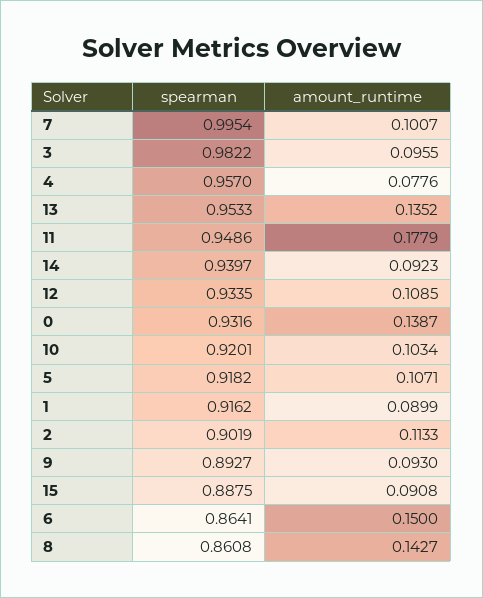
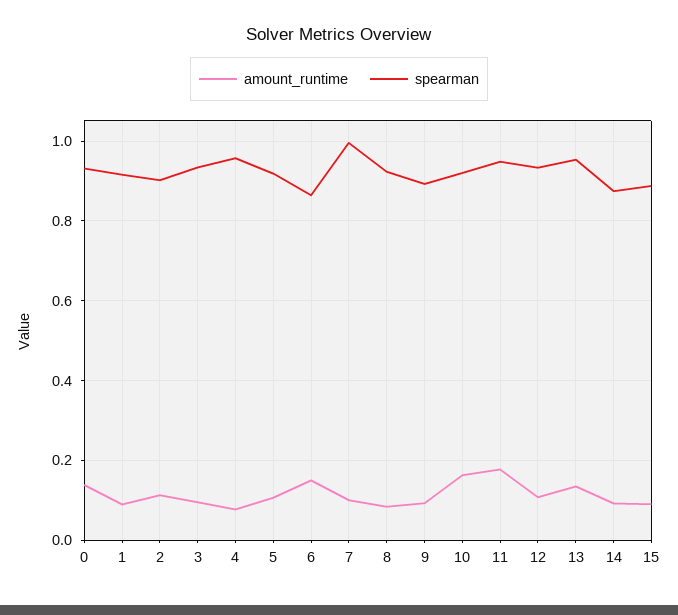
spearman, 3: 0.9822 -> 0.94
spearman, 14: 0.9397 -> 0.88
amount_runtime, 10: 0.1034 -> 0.16
spearman, 8: 0.8608 -> 0.92
amount_runtime, 8: 0.1427 -> 0.08

